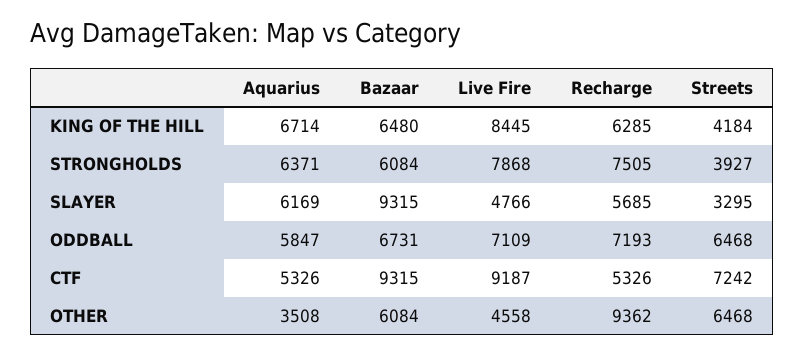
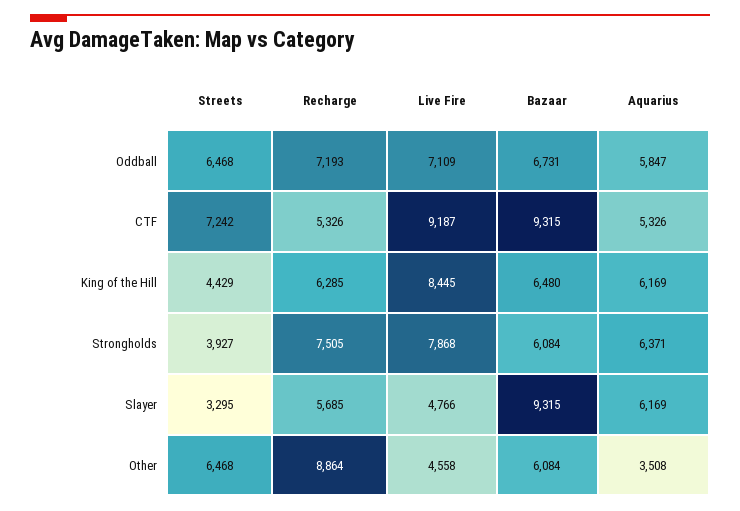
Aquarius, KING OF THE HILL: 6714 -> 6169
Streets, KING OF THE HILL: 4184 -> 4429
Recharge, OTHER: 9362 -> 8864

